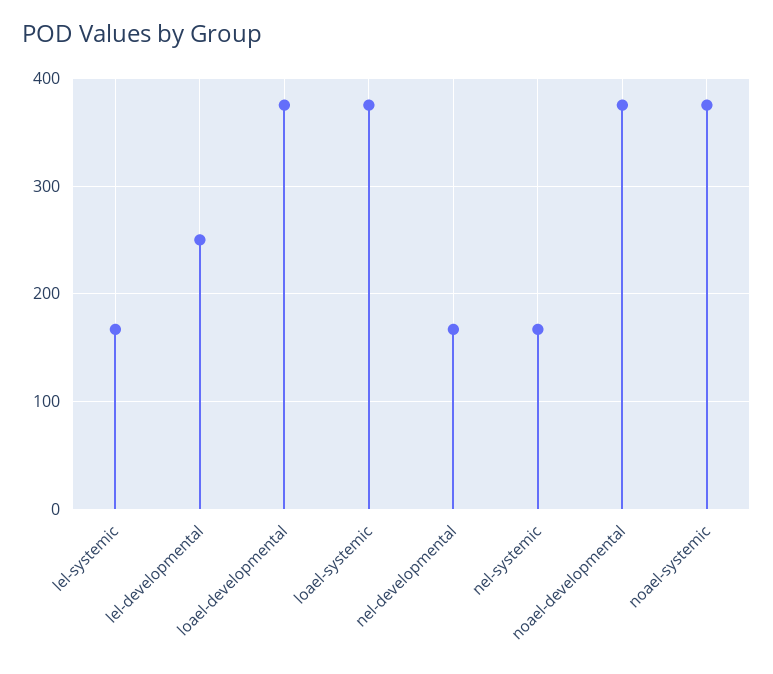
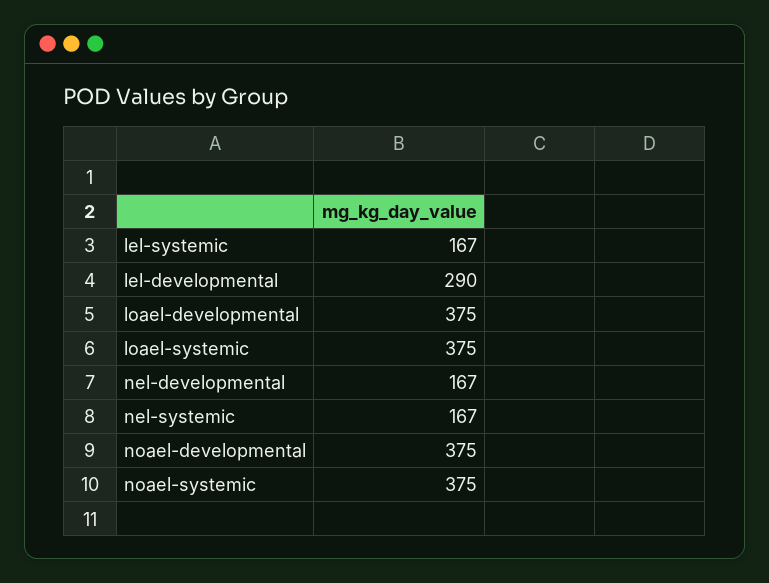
lel-developmental: 250 -> 290

